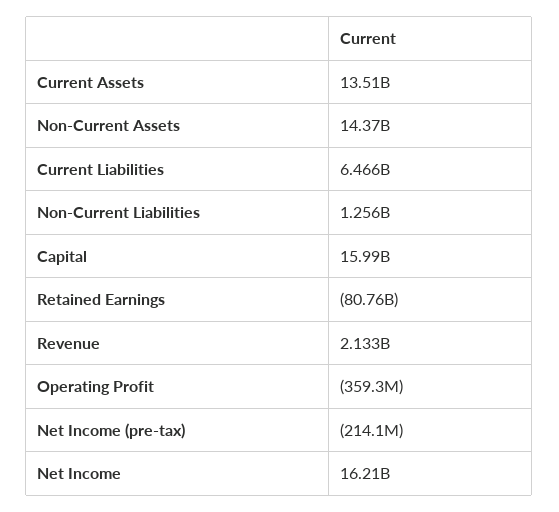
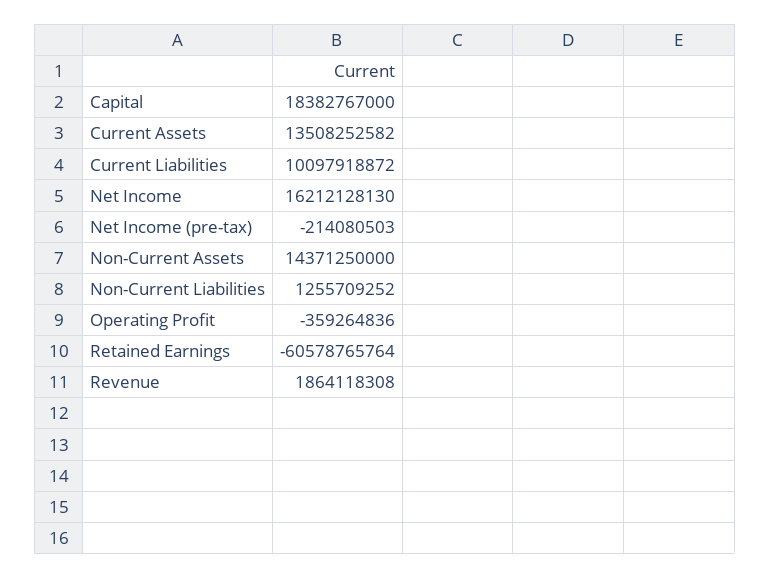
Current Liabilities: 6466000000 -> 10097918872
Capital: 15990000000 -> 18382767000
Retained Earnings: -80760000000 -> -60578765764
Revenue: 2133000000 -> 1864118308

